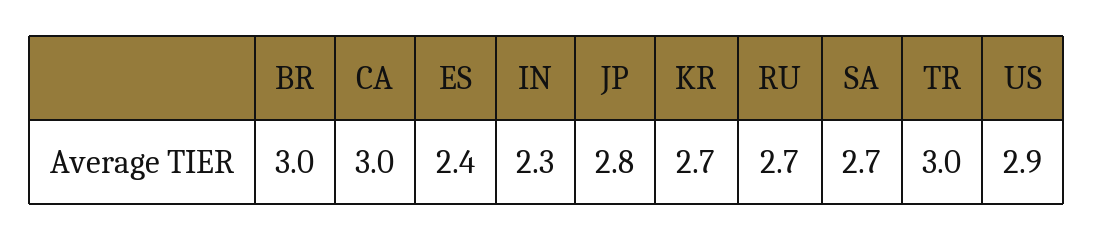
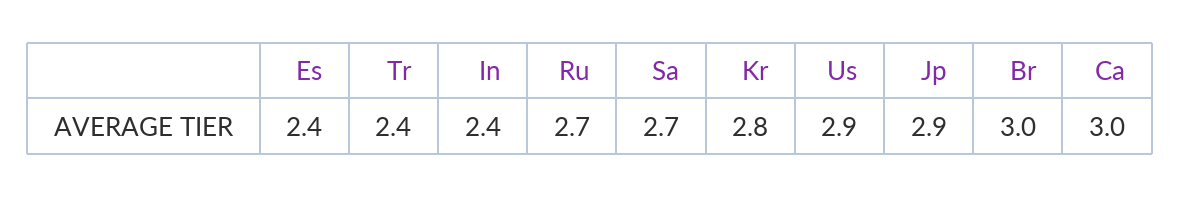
IN: 2.3 -> 2.4
JP: 2.8 -> 2.9
KR: 2.7 -> 2.8
TR: 3 -> 2.4

